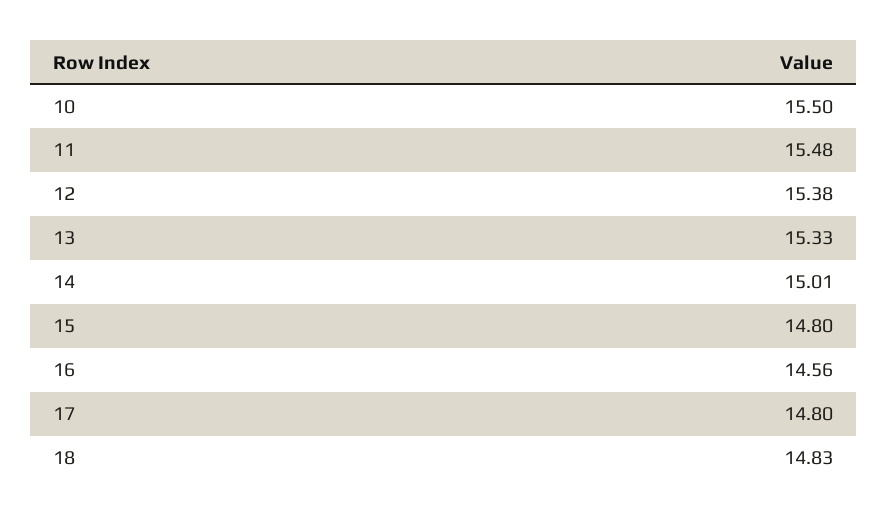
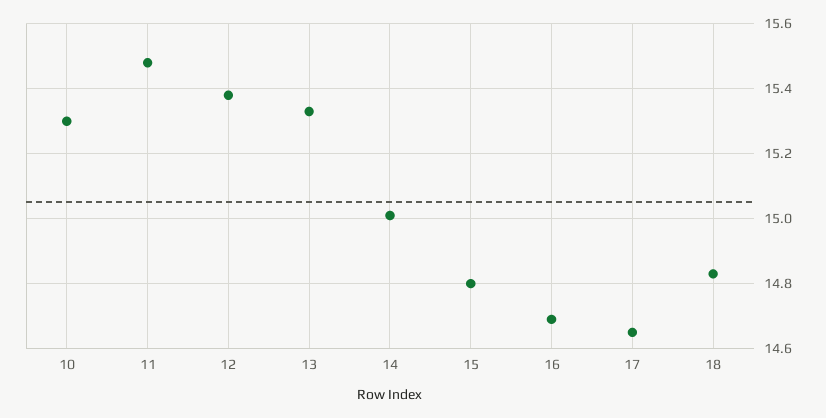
10: 15.5 -> 15.3
16: 14.56 -> 14.7
17: 14.8 -> 14.65

